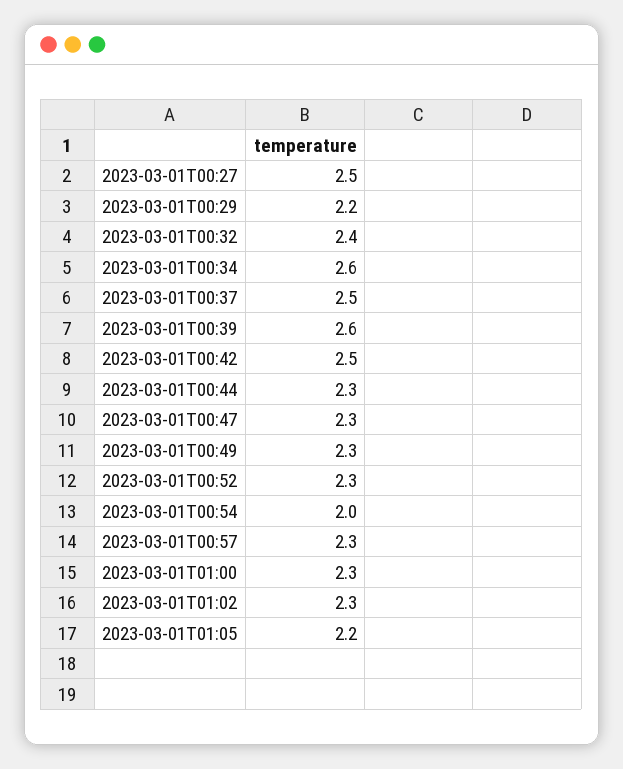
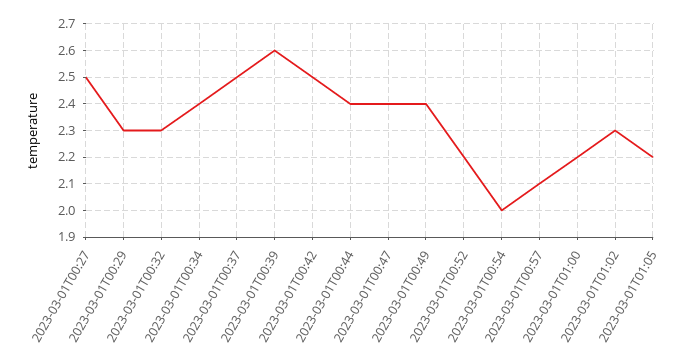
2023-03-01T00:29: 2.2 -> 2.3
2023-03-01T00:32: 2.4 -> 2.3
2023-03-01T00:34: 2.6 -> 2.4
2023-03-01T00:44: 2.3 -> 2.4
2023-03-01T00:47: 2.3 -> 2.4
2023-03-01T00:49: 2.3 -> 2.4
2023-03-01T00:52: 2.3 -> 2.2
2023-03-01T00:57: 2.3 -> 2.1
2023-03-01T01:00: 2.3 -> 2.2

